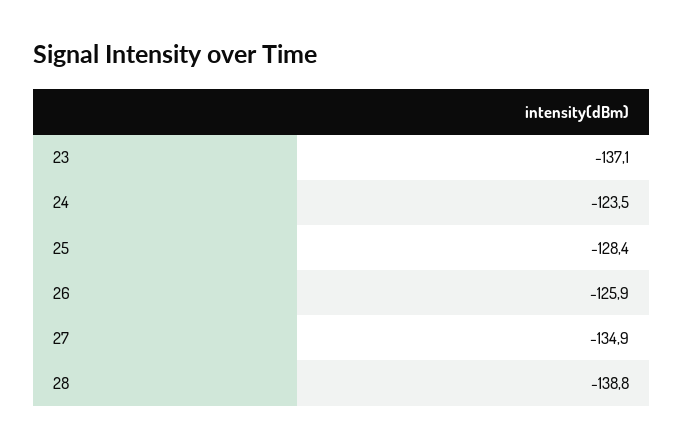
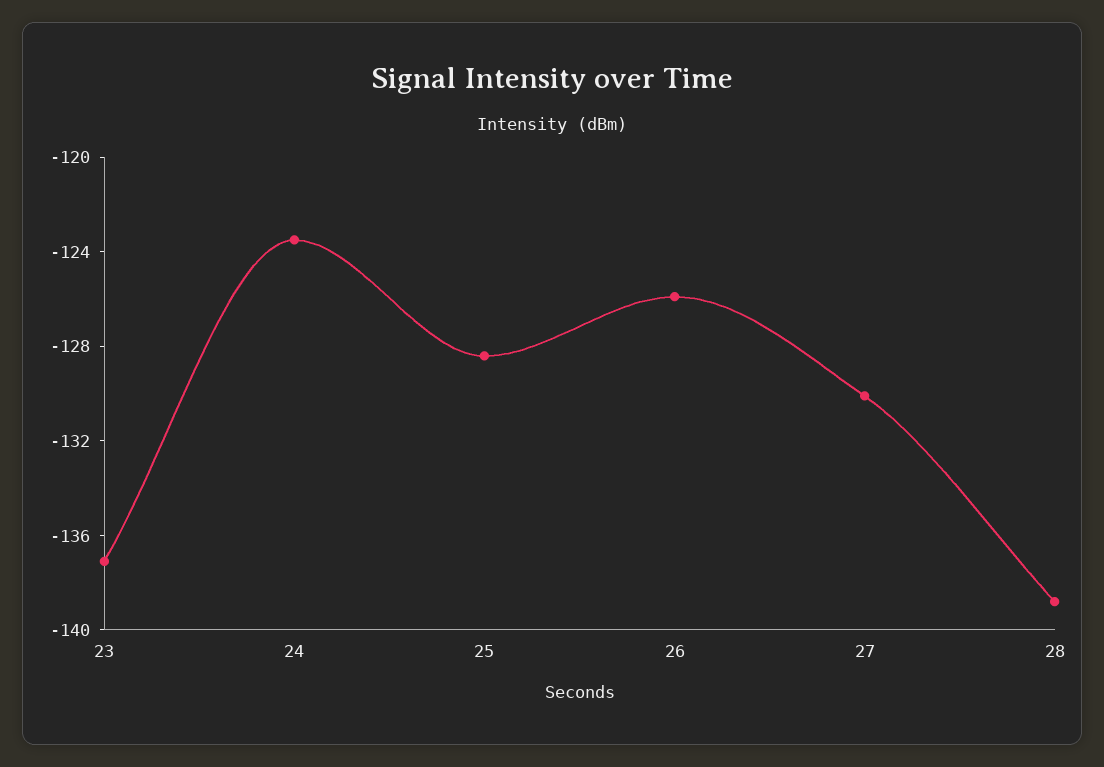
27: -134.9 -> -130

